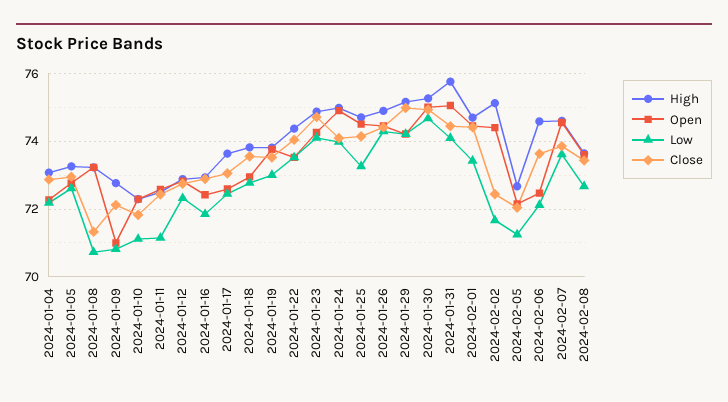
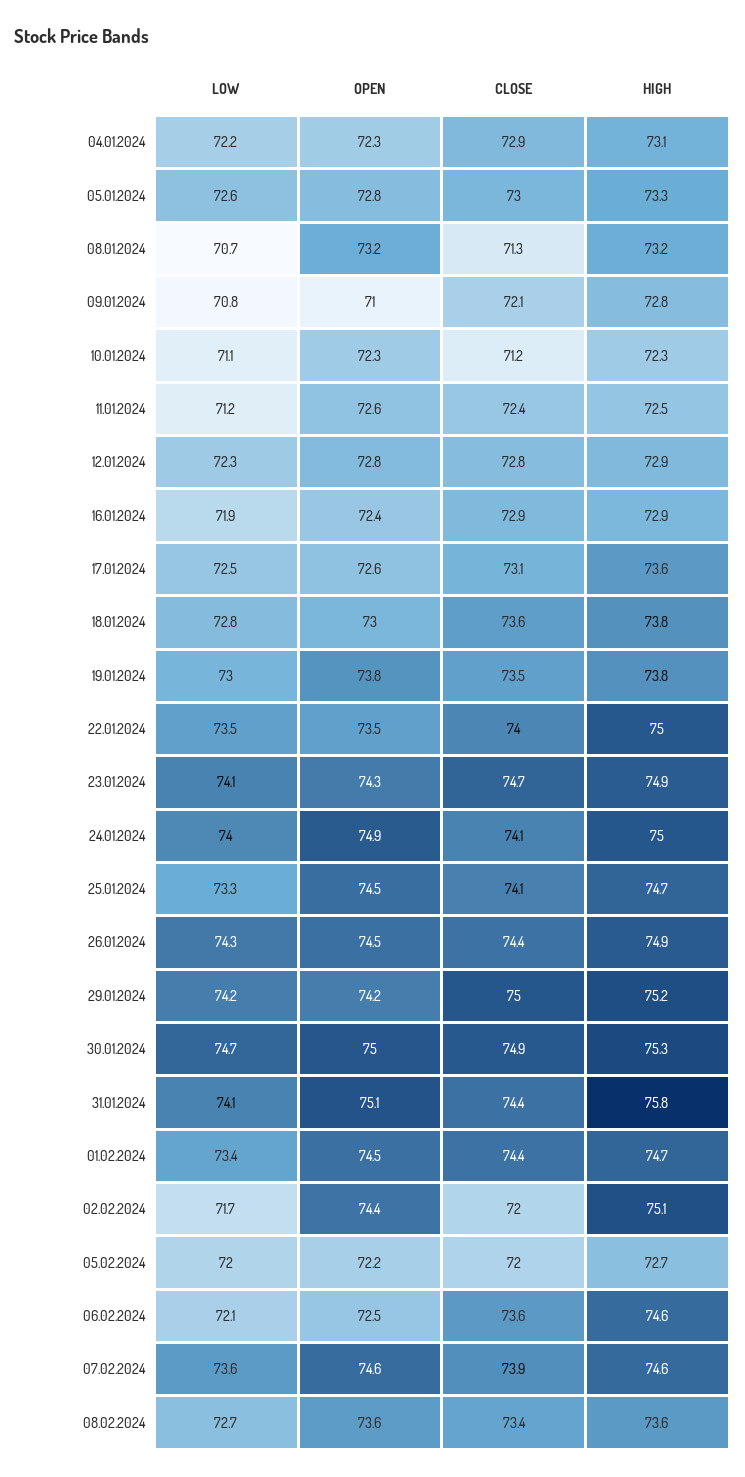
Close, 2024-01-10: 71.8 -> 71.2
High, 2024-01-22: 74.4 -> 75
Close, 2024-02-02: 72.4 -> 72
Low, 2024-02-05: 71.2 -> 72

